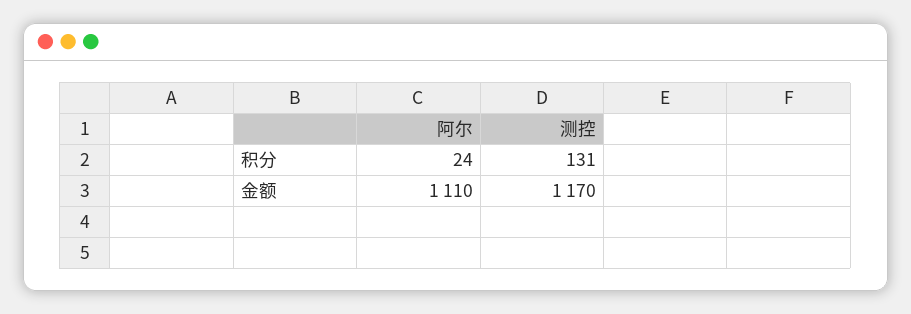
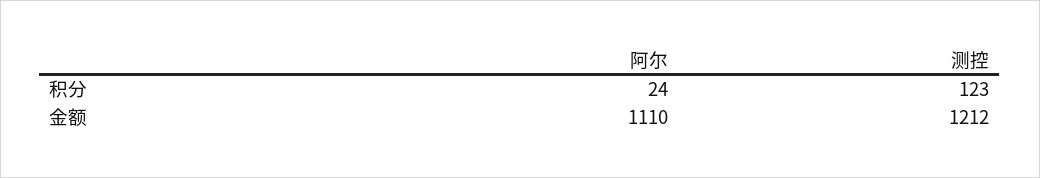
测控, 积分: 131 -> 123
测控, 金额: 1170 -> 1212

